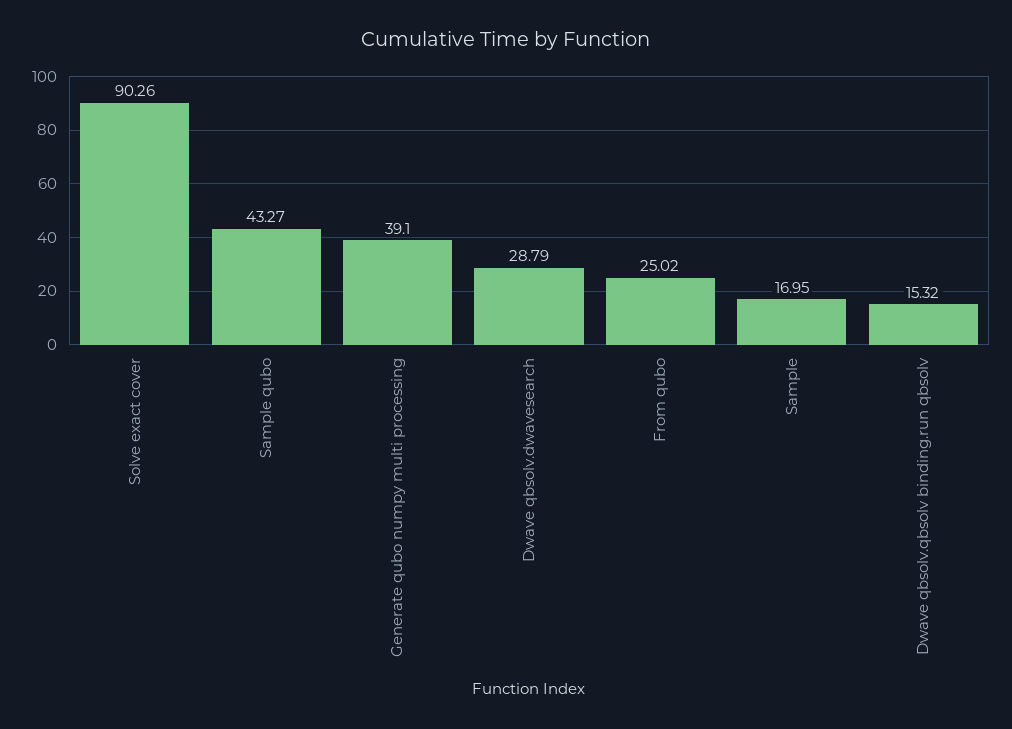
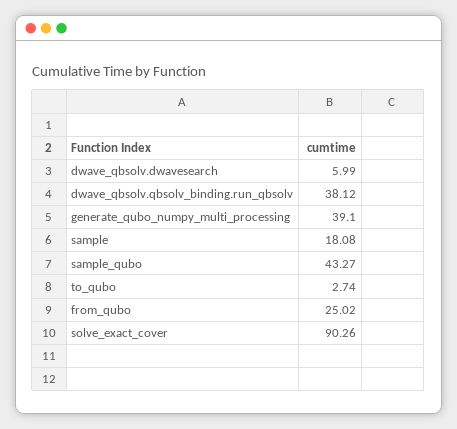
Dwave qbsolv.dwavesearch: 28.79 -> 5.99
Sample: 16.95 -> 18.08
Dwave qbsolv.qbsolv binding.run qbsolv: 15.32 -> 38.12
to_qubo: none -> 2.74

